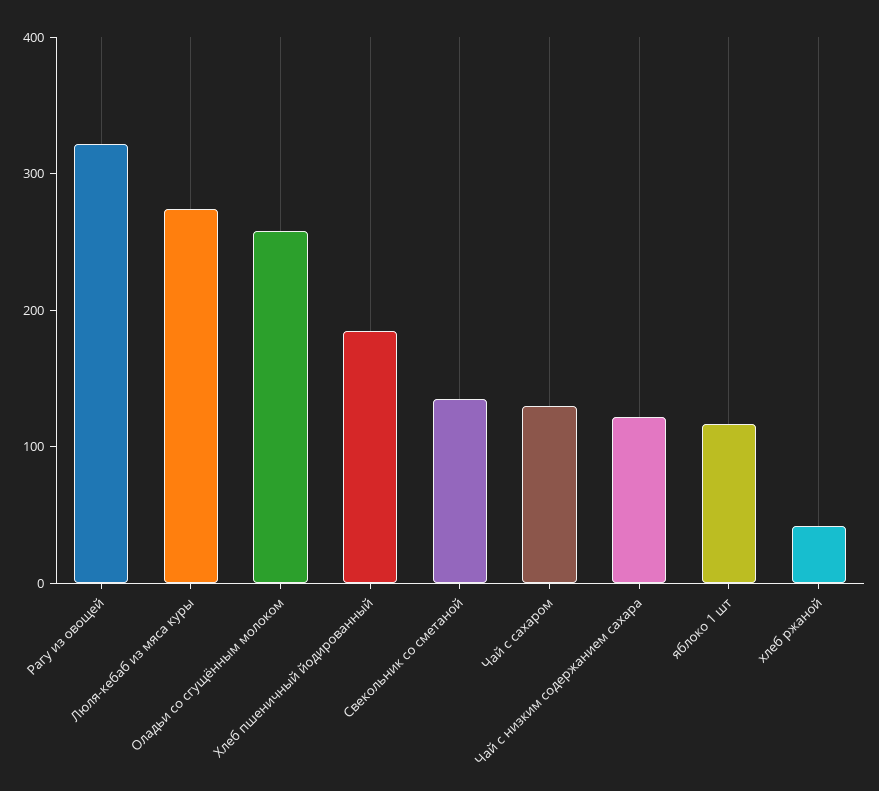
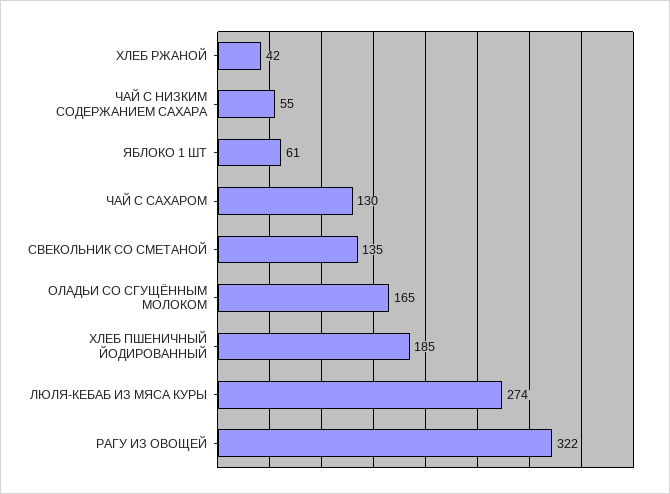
Оладьи со сгущённым молоком: 260 -> 165
Чай с низким содержанием сахара: 120 -> 55
яблоко 1 шт: 120 -> 61

